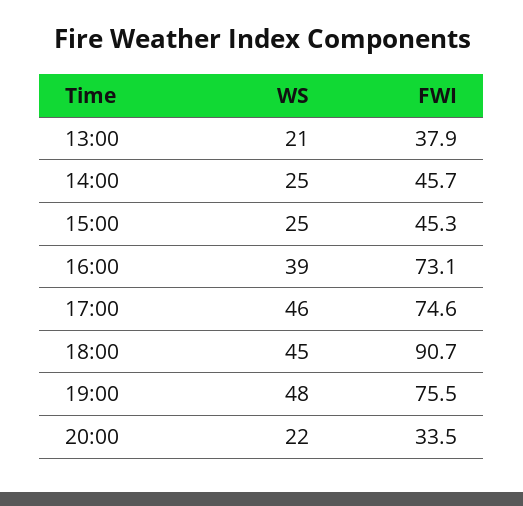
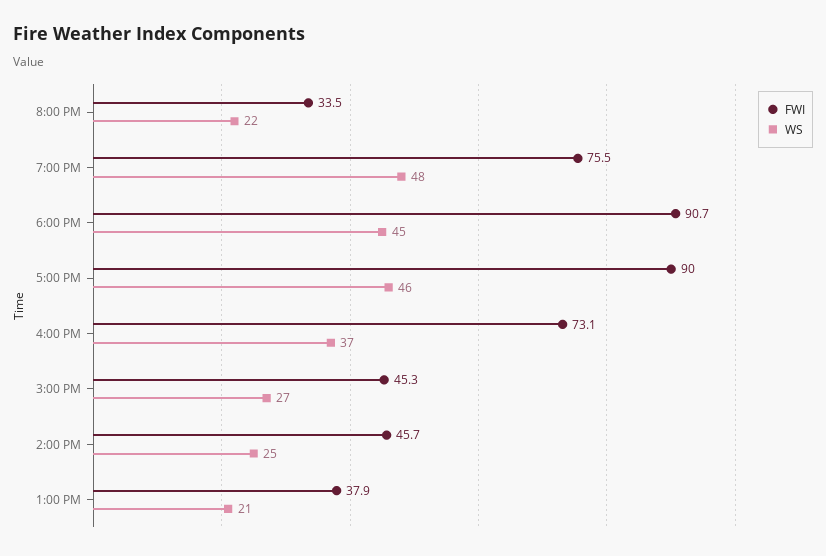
WS, 15:00: 25 -> 27
WS, 16:00: 39 -> 37
FWI, 17:00: 74.6 -> 90

